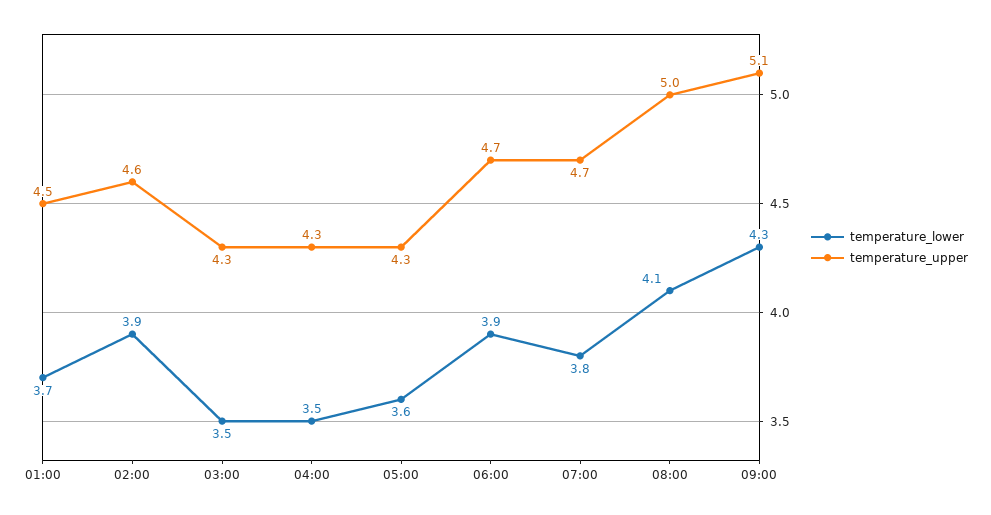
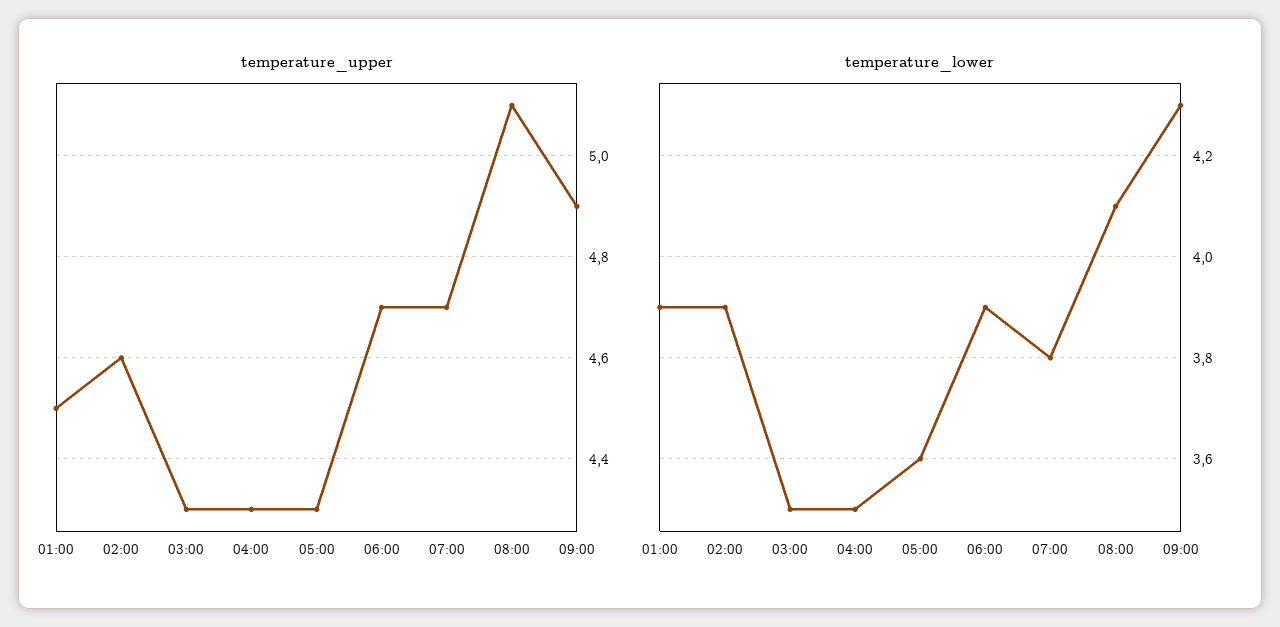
temperature_lower, 01:00: 3.7 -> 3.9
temperature_upper, 08:00: 5 -> 5.1
temperature_upper, 09:00: 5.1 -> 4.9

